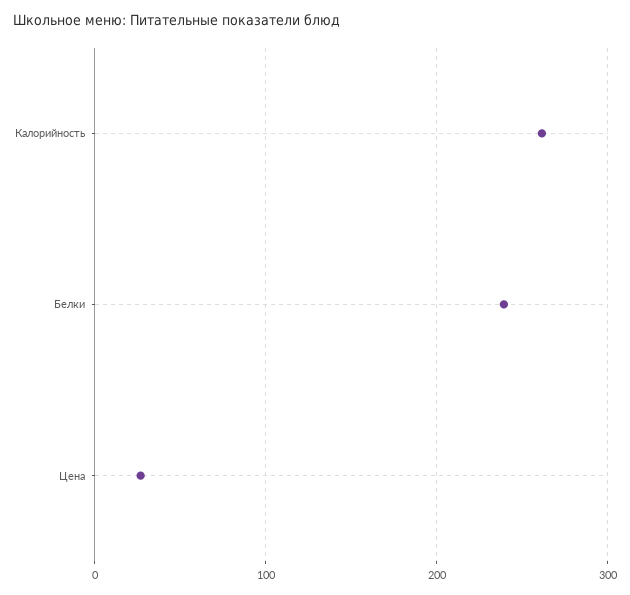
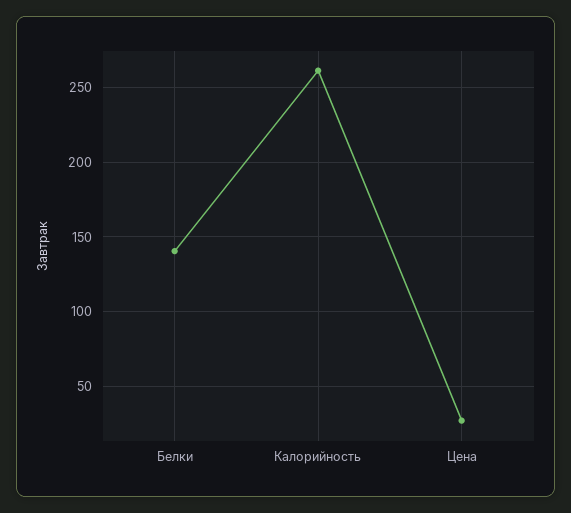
Белки: 240 -> 140

